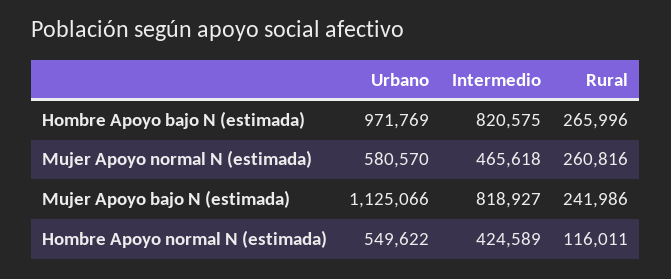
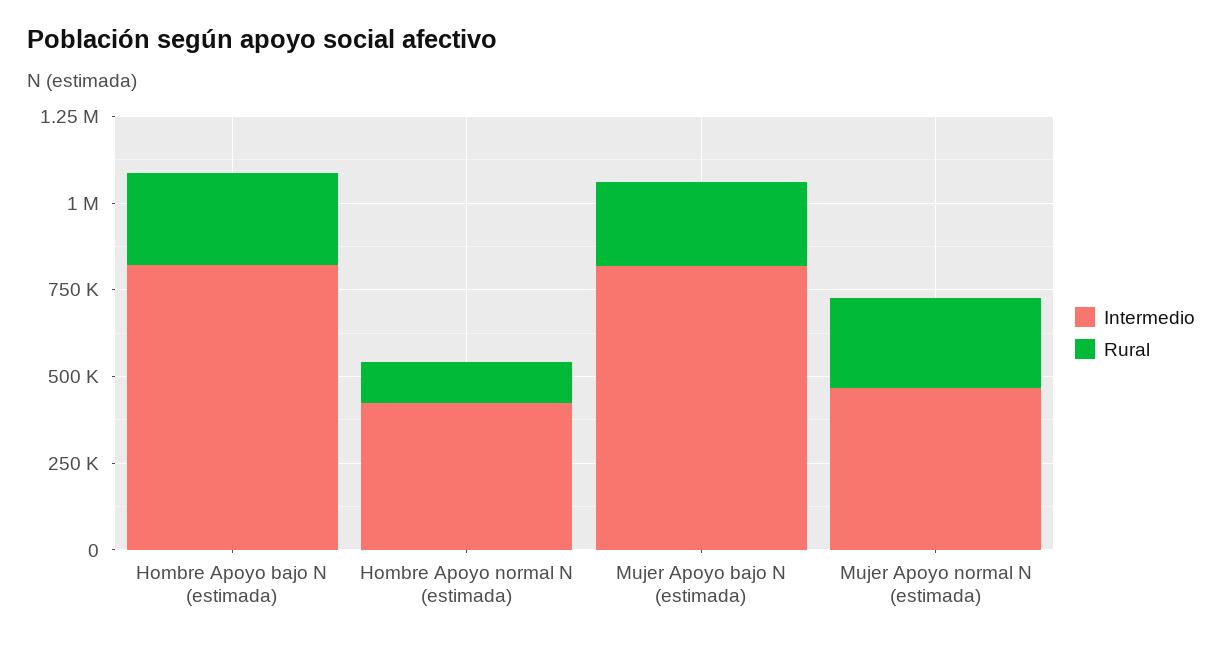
Urbano, Hombre Apoyo bajo N (estimada): 971769 -> none
Urbano, Mujer Apoyo normal N (estimada): 580570 -> none
Urbano, Mujer Apoyo bajo N (estimada): 1125066 -> none
Urbano, Hombre Apoyo normal N (estimada): 549622 -> none

